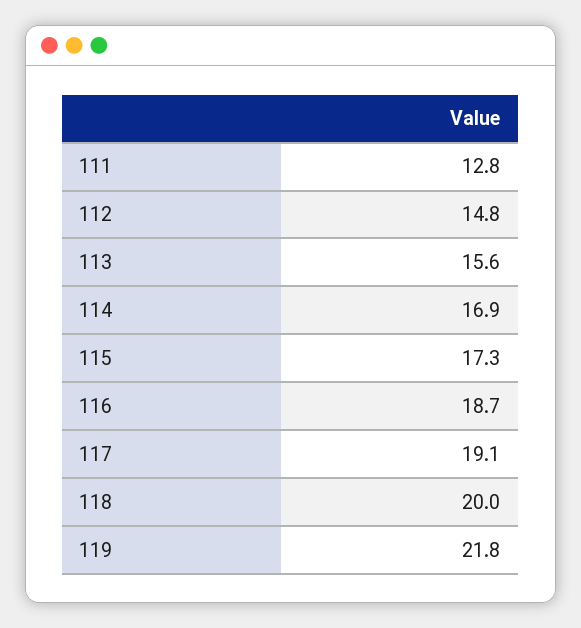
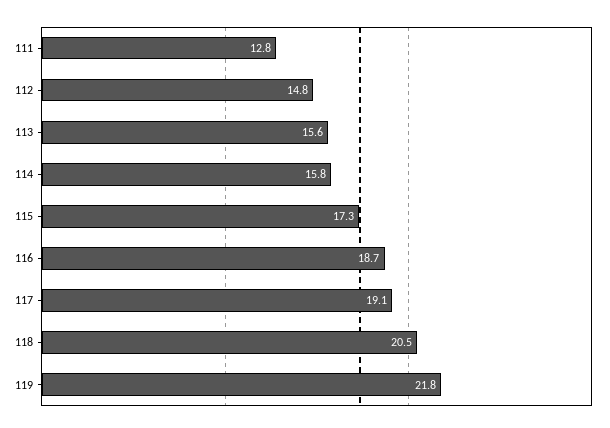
114: 16.9 -> 15.8
118: 20 -> 20.5

